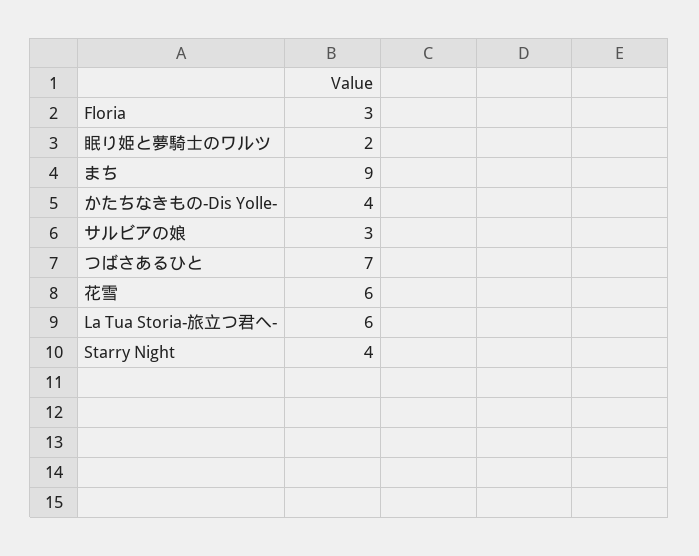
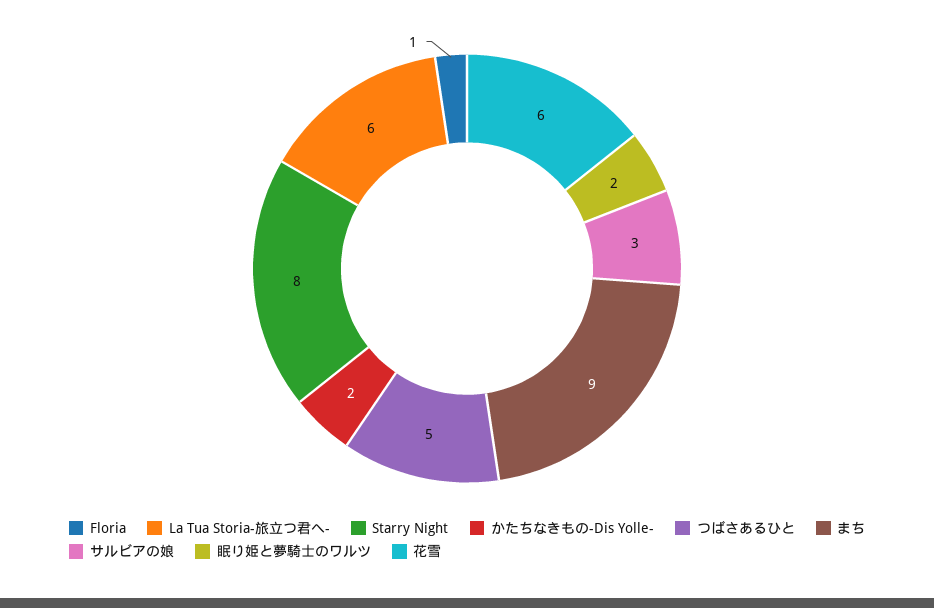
Floria: 3 -> 1
かたちなきもの-Dis Yolle-: 4 -> 2
つばさあるひと: 7 -> 5
Starry Night: 4 -> 8

